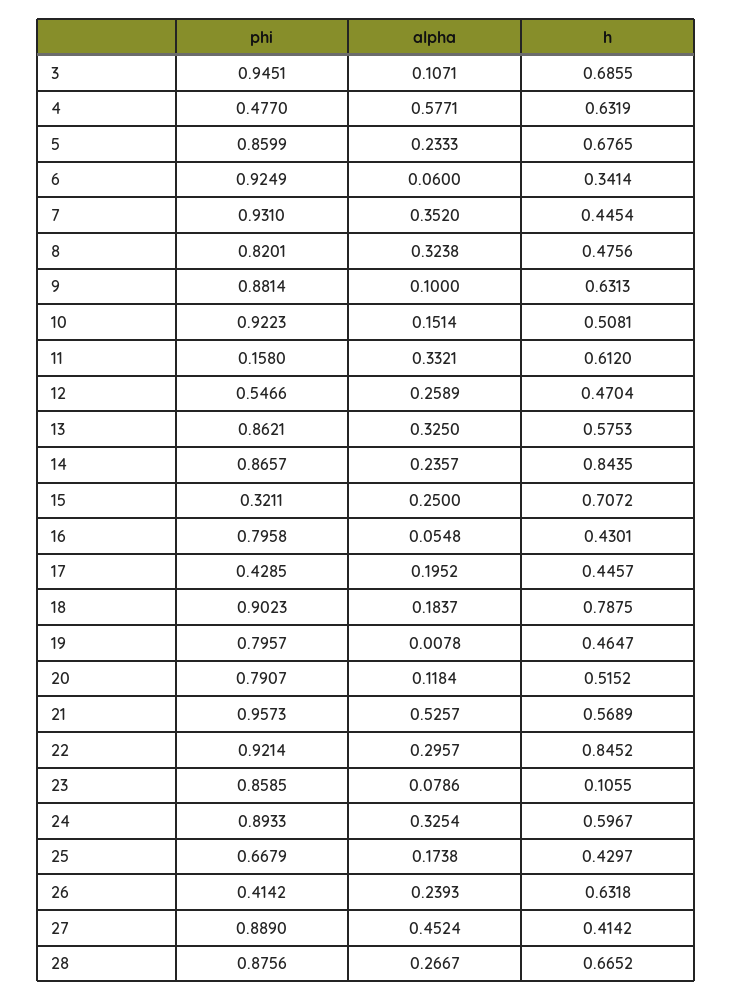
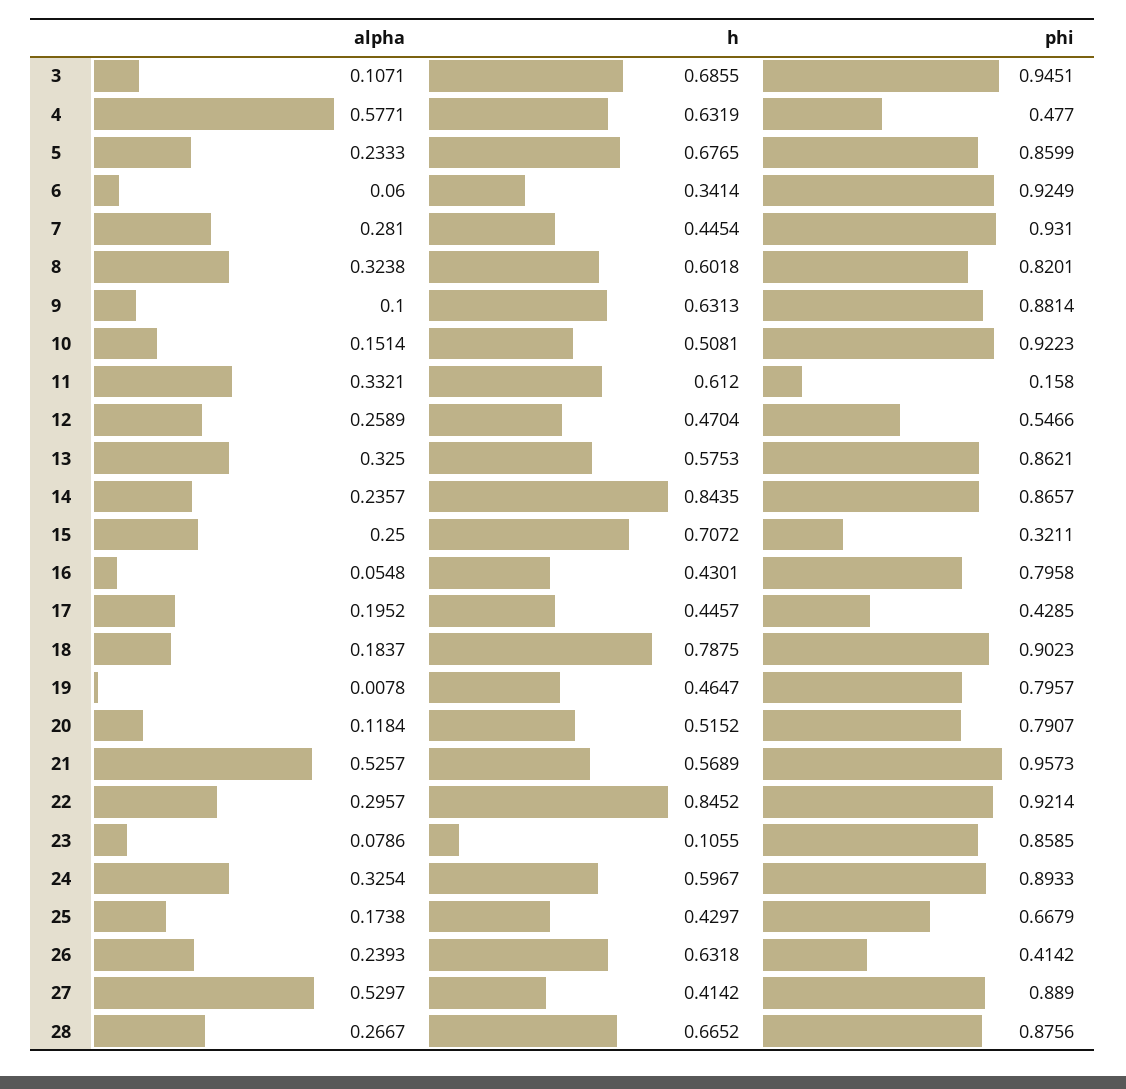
alpha, 7: 0.352 -> 0.281
h, 8: 0.4756 -> 0.6018
alpha, 27: 0.4524 -> 0.5297

